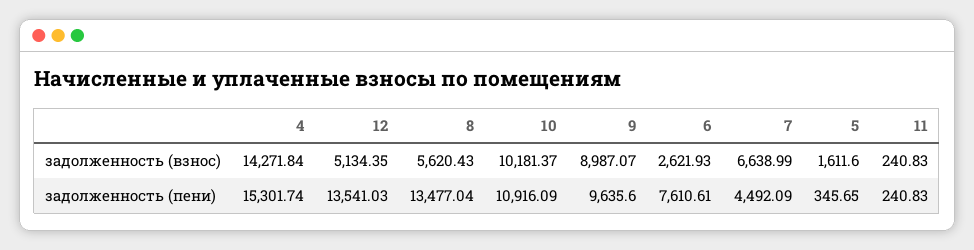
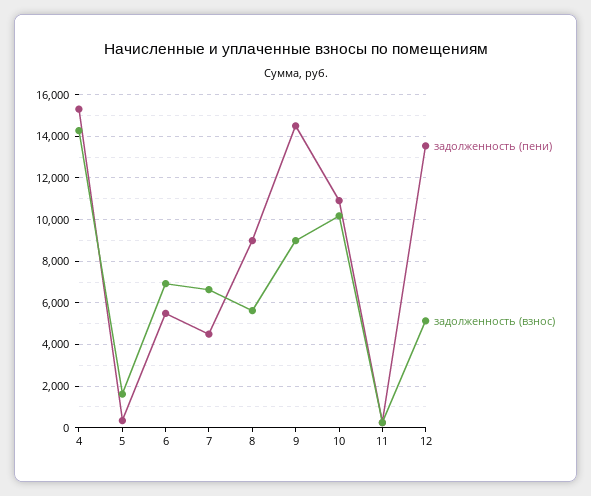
задолженность (взнос), 6: 2621.93 -> 7000
задолженность (пени), 8: 13477.04 -> 9000
задолженность (пени), 9: 9635.6 -> 14500
задолженность (пени), 6: 7610.61 -> 5500

